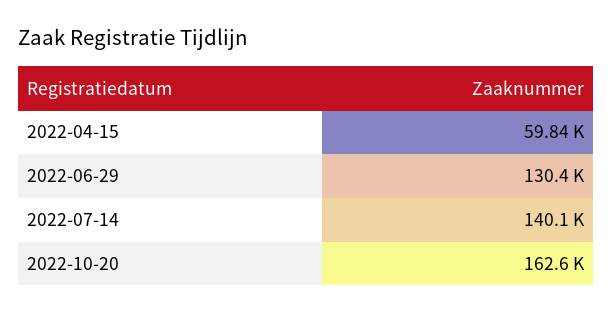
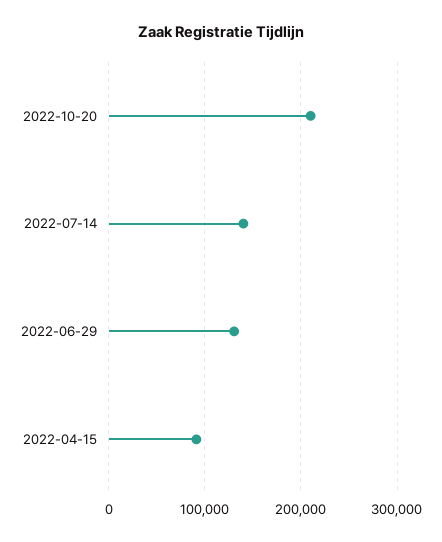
2022-04-15: 59840 -> 90000
2022-10-20: 162600 -> 210000

